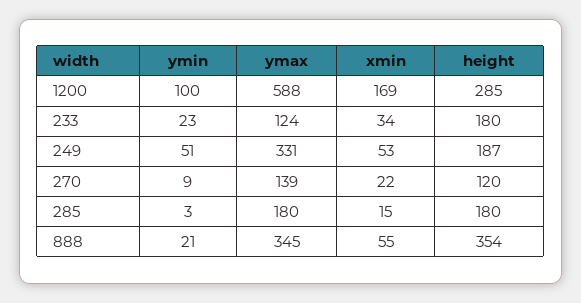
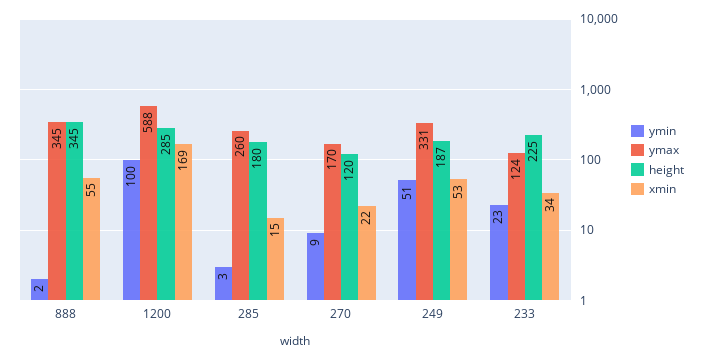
height, 233: 180 -> 225
ymax, 270: 139 -> 170
ymax, 285: 180 -> 260
ymin, 888: 21 -> 2
height, 888: 354 -> 345

